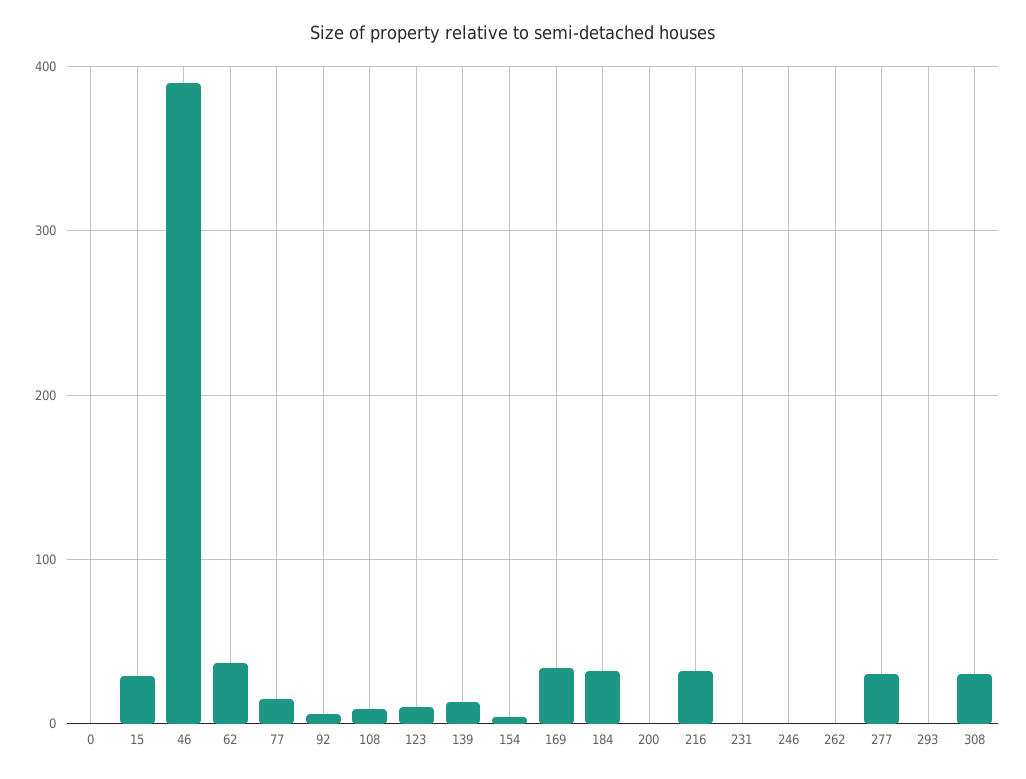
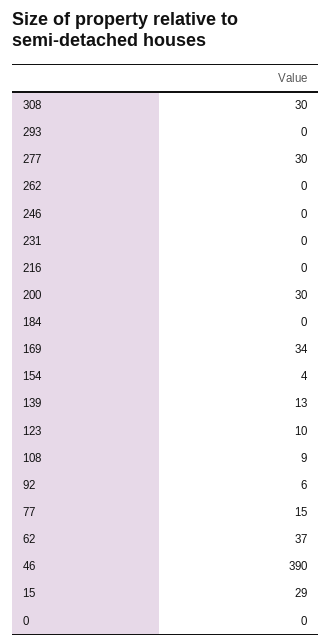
184: 30 -> 0
200: 0 -> 30
216: 30 -> 0

